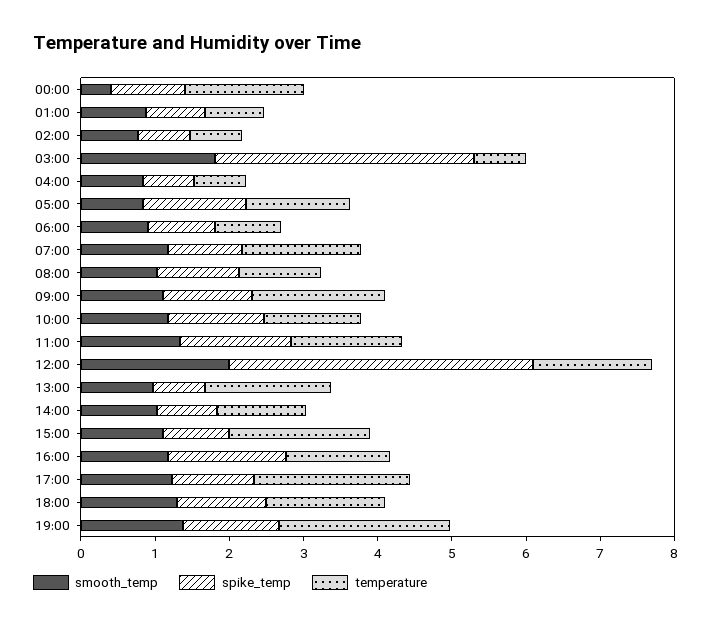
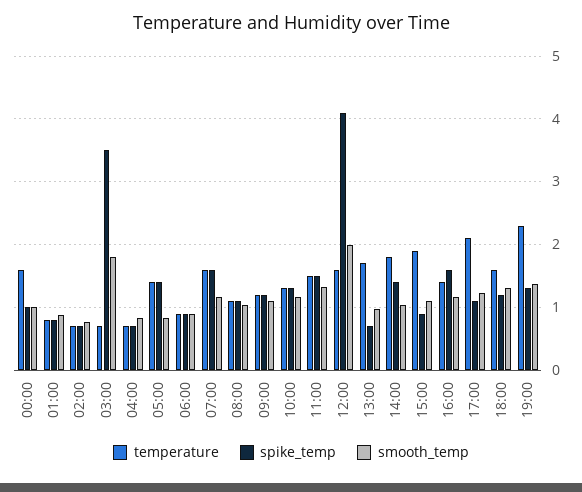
smooth_temp, 00:00: 0.4 -> 1
spike_temp, 07:00: 1 -> 1.6
temperature, 09:00: 1.8 -> 1.2
spike_temp, 14:00: 0.8 -> 1.4
temperature, 14:00: 1.2 -> 1.8

